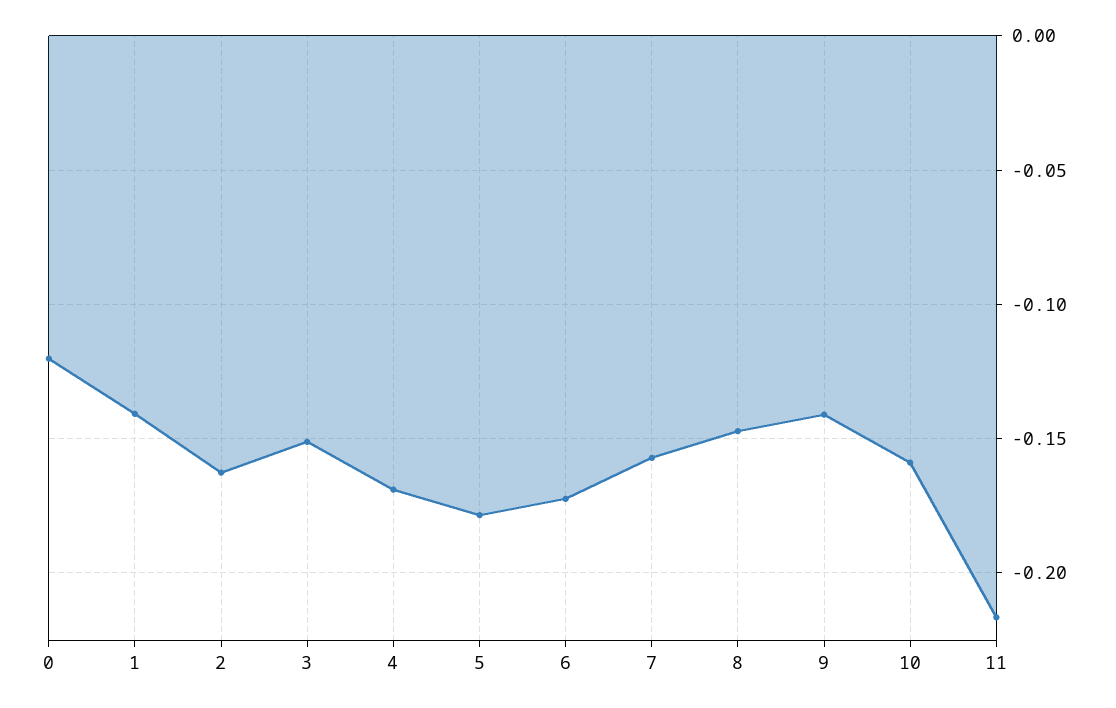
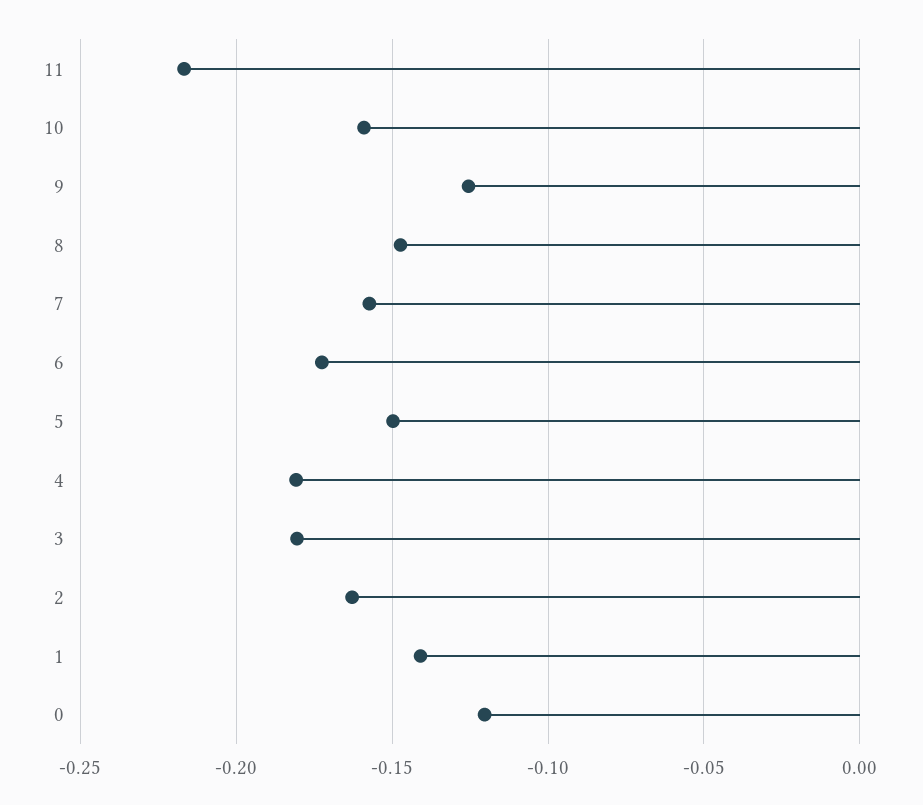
3: -0.15 -> -0.18
4: -0.17 -> -0.18
5: -0.18 -> -0.15
9: -0.14 -> -0.125

